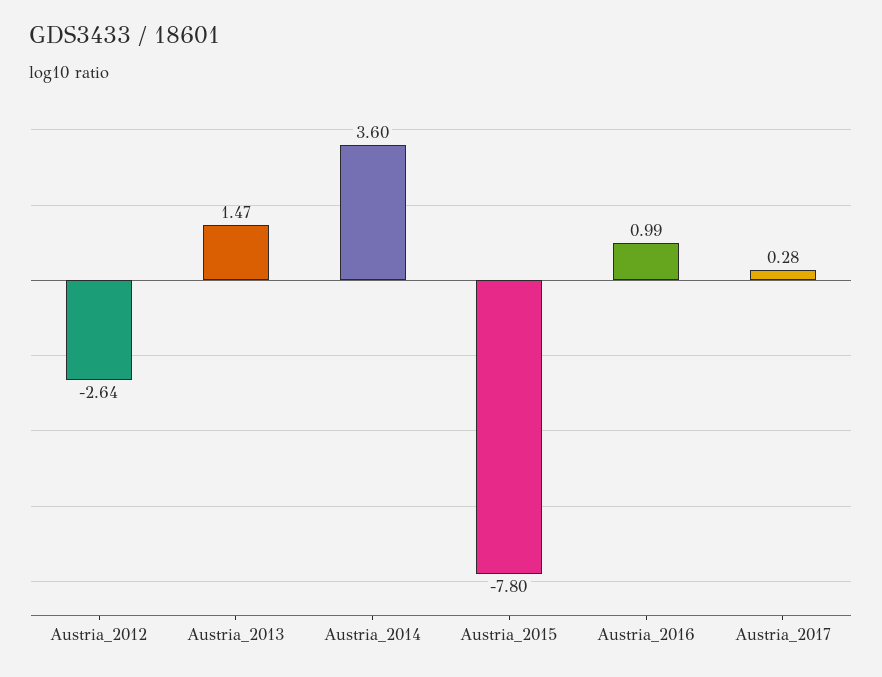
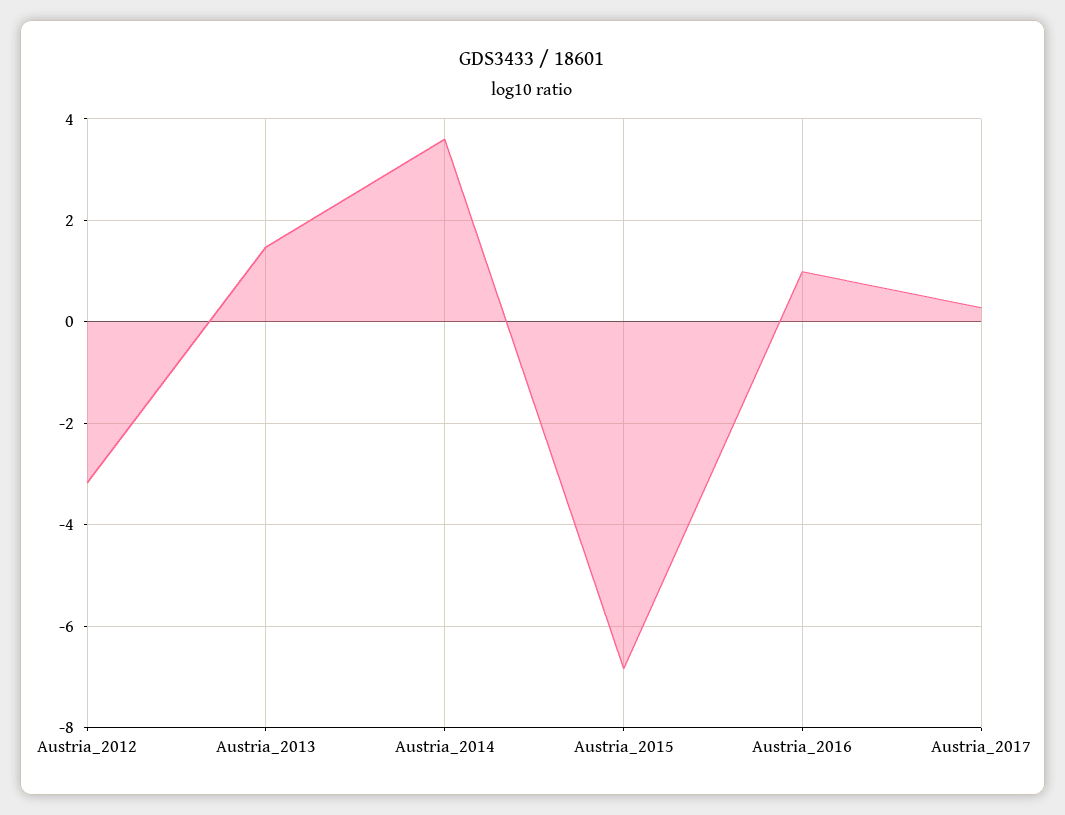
Austria_2012: -2.64 -> -3.2
Austria_2015: -7.8 -> -6.8

